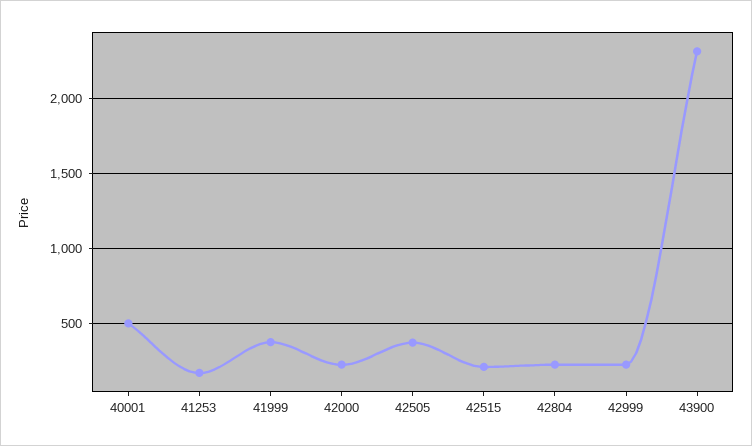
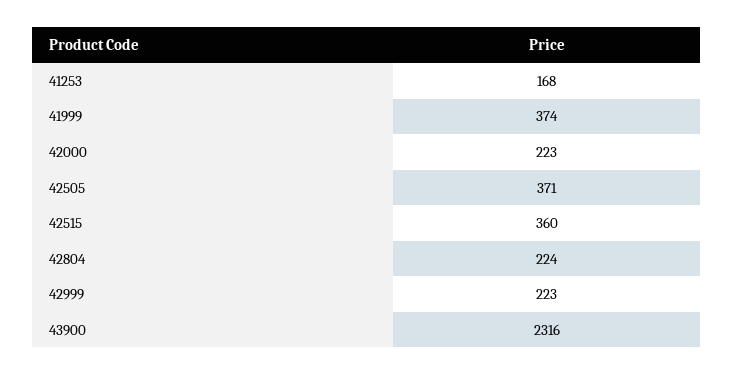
40001: 500 -> none
42515: 200 -> 360

